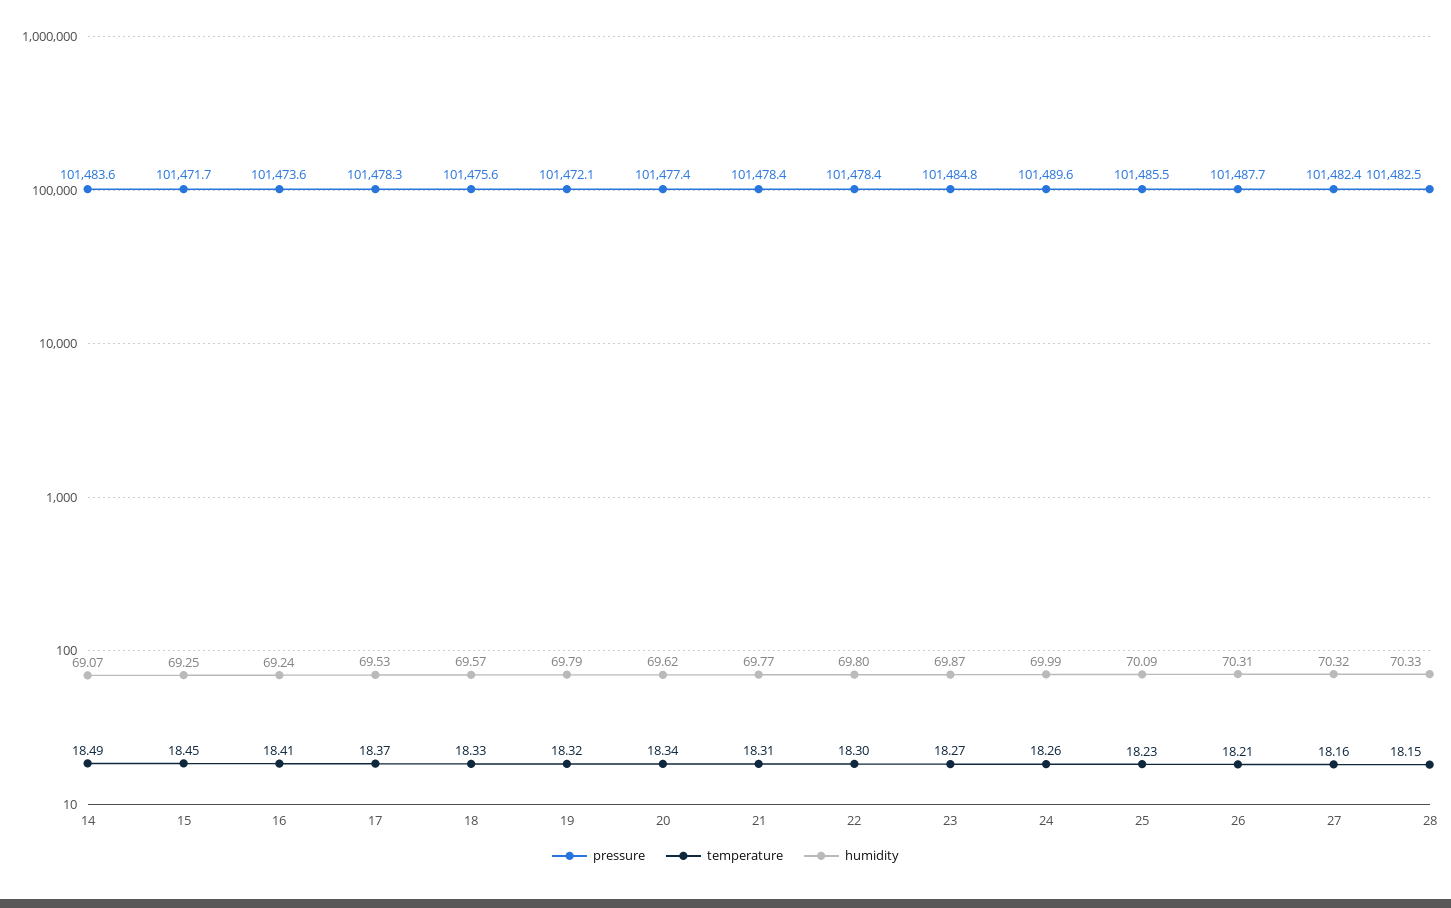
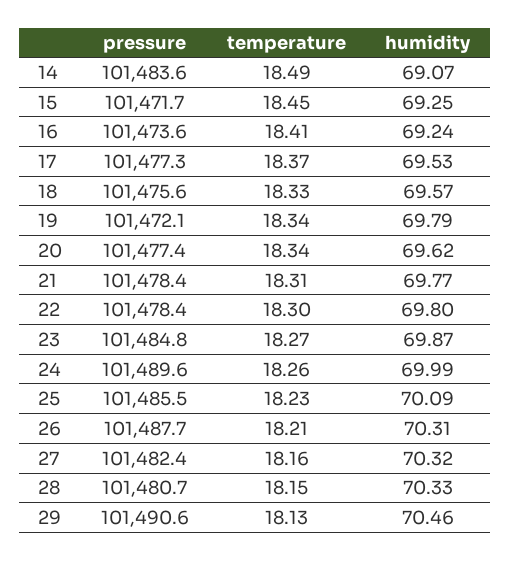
pressure, 17: 101478.3 -> 101477.3
temperature, 19: 18.32 -> 18.34
pressure, 28: 101482.5 -> 101480.7
pressure, 29: none -> 101490.6
temperature, 29: none -> 18.13
humidity, 29: none -> 70.46

